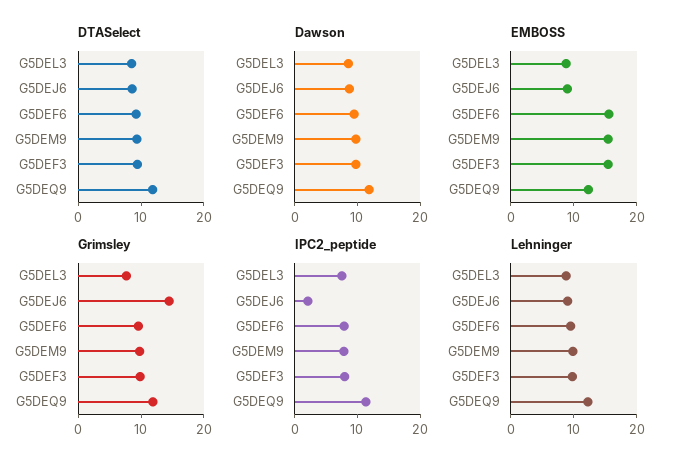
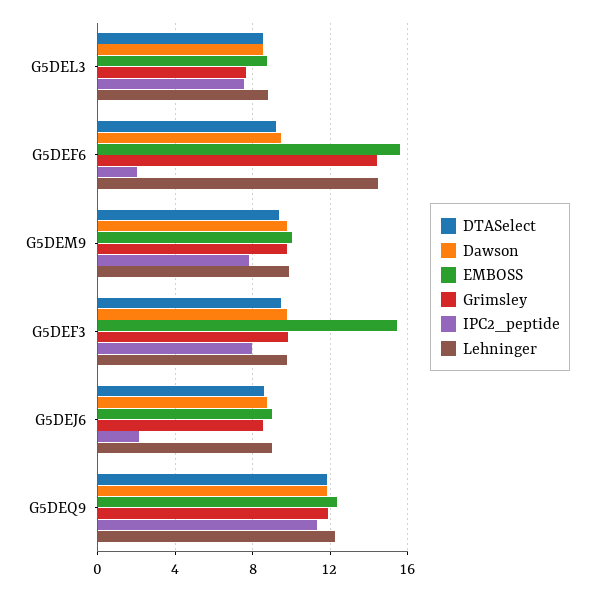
EMBOSS, G5DEM9: 16 -> 10
Grimsley, G5DEJ6: 14 -> 8.5
Grimsley, G5DEF6: 10 -> 14.5
IPC2_peptide, G5DEF6: 8 -> 2
Lehninger, G5DEF6: 10 -> 14.5

